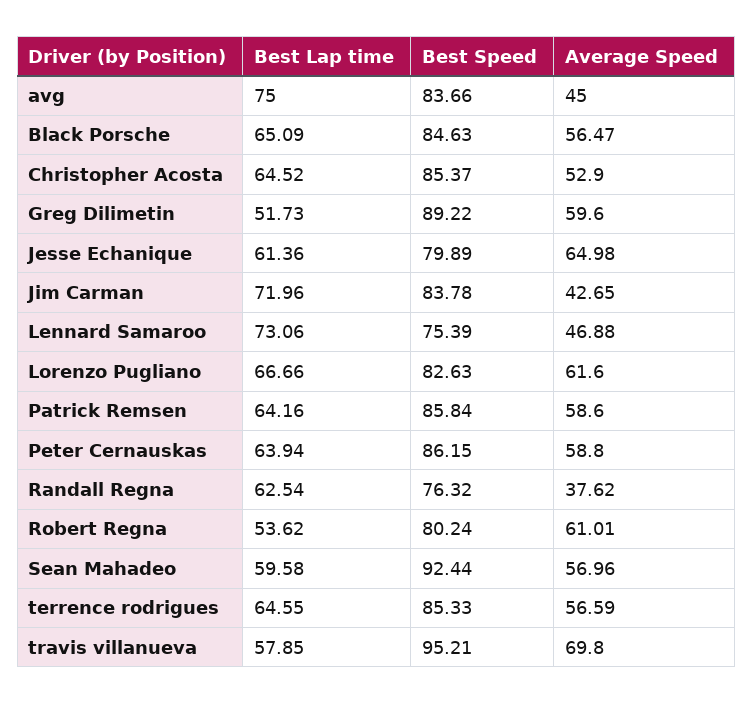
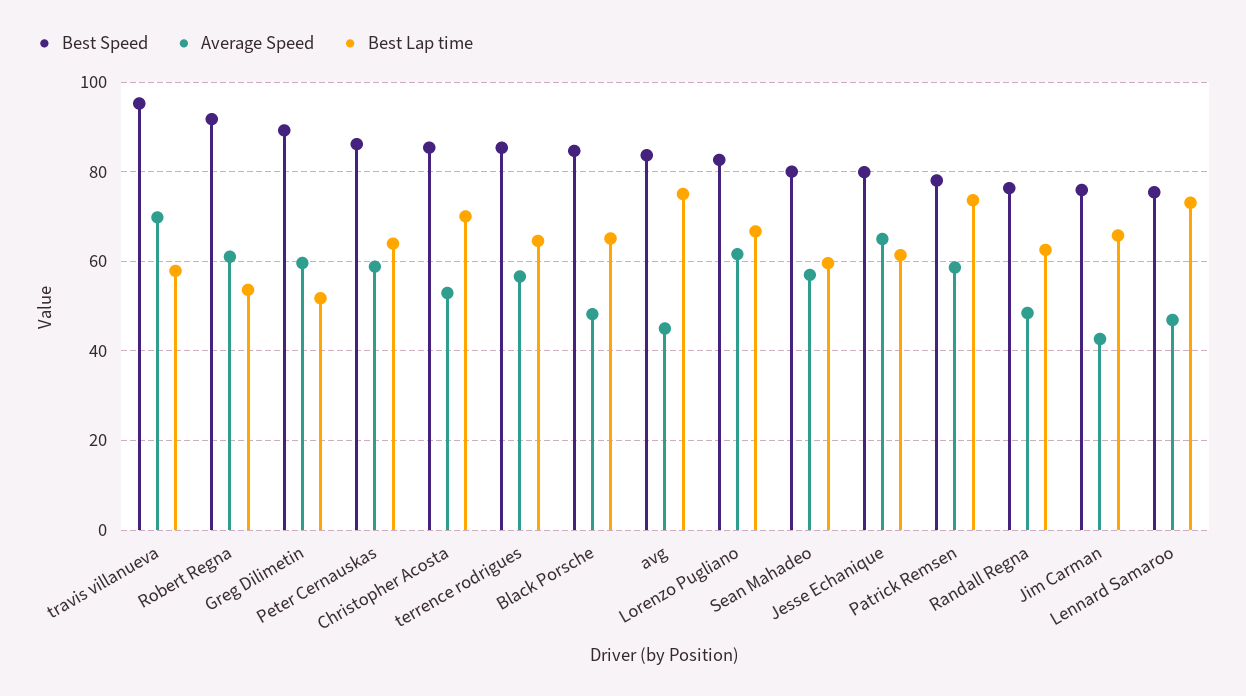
Average Speed, Black Porsche: 56.47 -> 48
Best Lap time, Christopher Acosta: 64.52 -> 70
Best Lap time, Jim Carman: 71.96 -> 66
Best Speed, Jim Carman: 83.78 -> 76
Best Lap time, Patrick Remsen: 64.16 -> 74
Best Speed, Patrick Remsen: 85.84 -> 78
Average Speed, Randall Regna: 37.62 -> 48
Best Speed, Robert Regna: 80.24 -> 92
Best Speed, Sean Mahadeo: 92.44 -> 80

